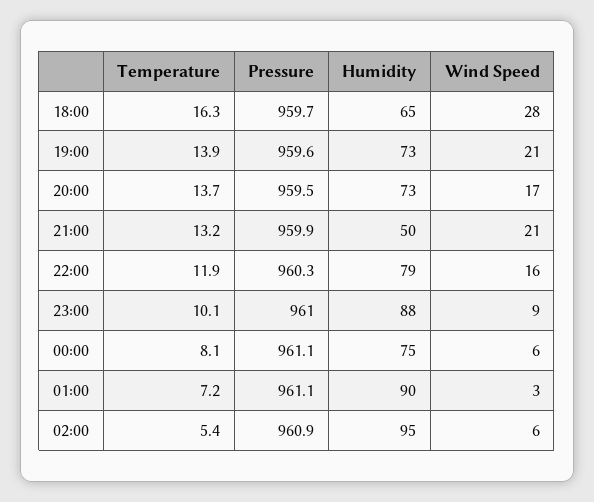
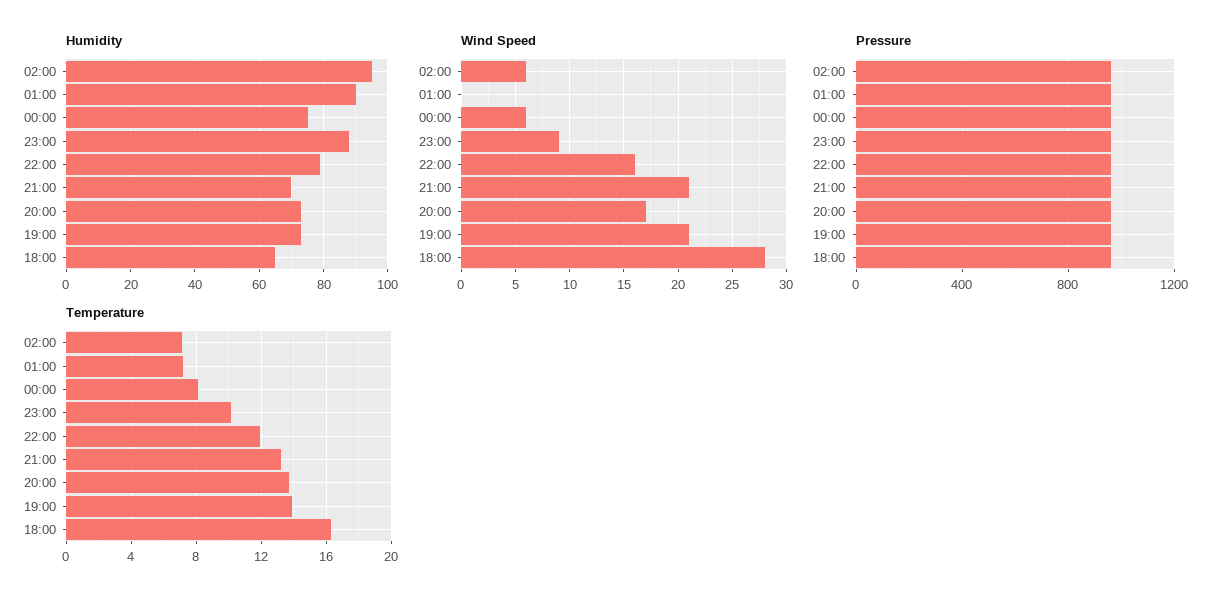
Humidity, 21:00: 50 -> 70
Wind Speed, 01:00: 3 -> 0
Temperature, 02:00: 5.4 -> 7

